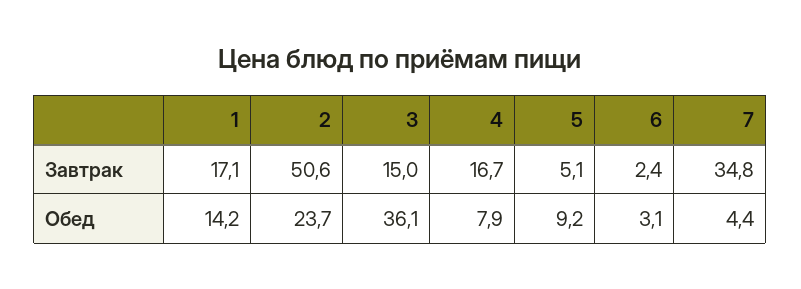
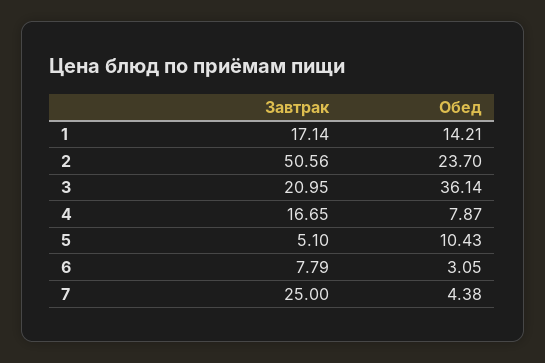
3, Завтрак: 15 -> 20.95
6, Завтрак: 2.4 -> 7.79
7, Завтрак: 34.8 -> 25
5, Обед: 9.2 -> 10.43

